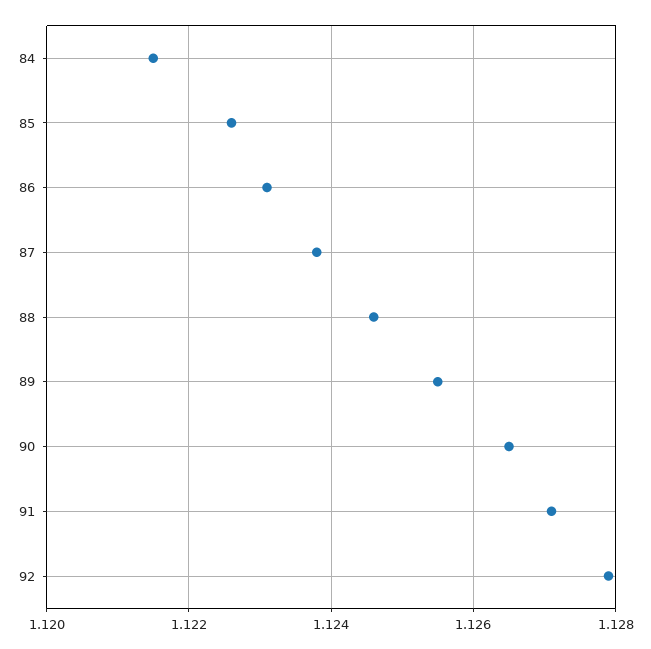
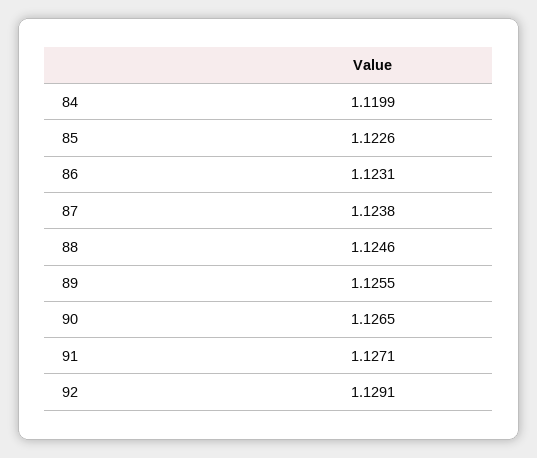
84: 1.1215 -> 1.1199
92: 1.128 -> 1.1291

